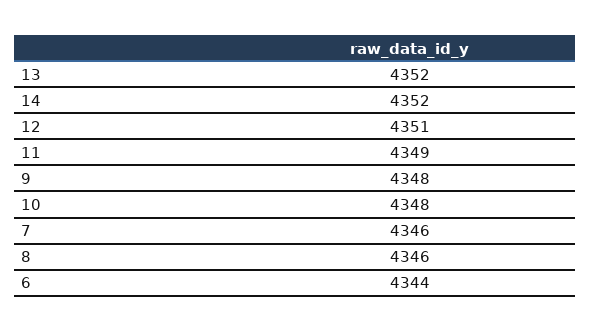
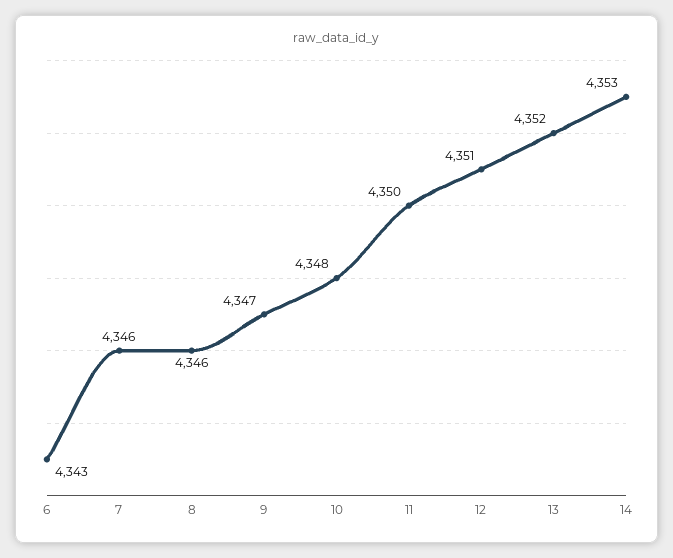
14: 4352 -> 4353
11: 4349 -> 4350
9: 4348 -> 4347
6: 4344 -> 4343

